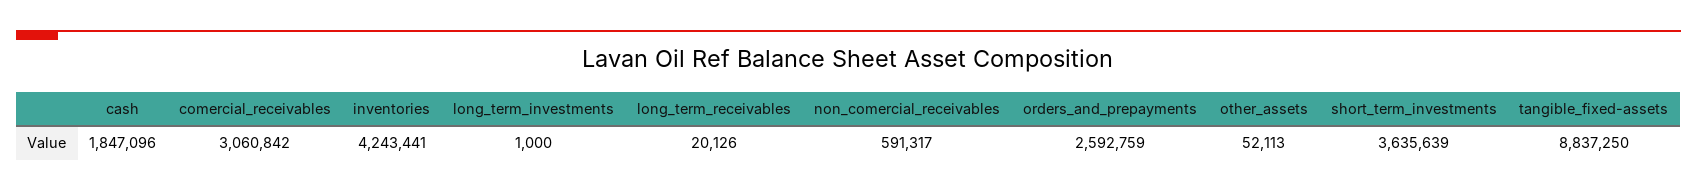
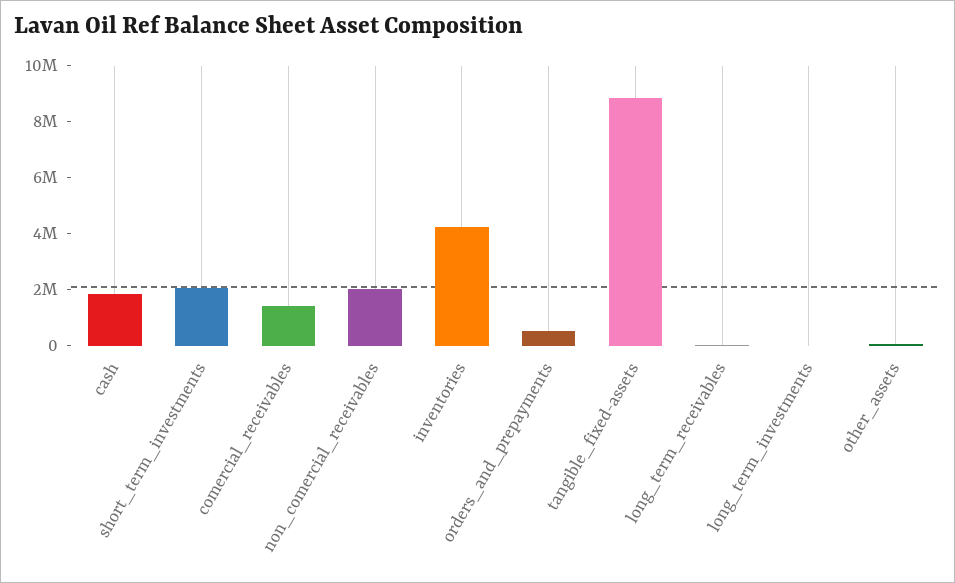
comercial_receivables: 3060842 -> 1500000
non_comercial_receivables: 591317 -> 2000000
orders_and_prepayments: 2592759 -> 500000
short_term_investments: 3635639 -> 2000000

